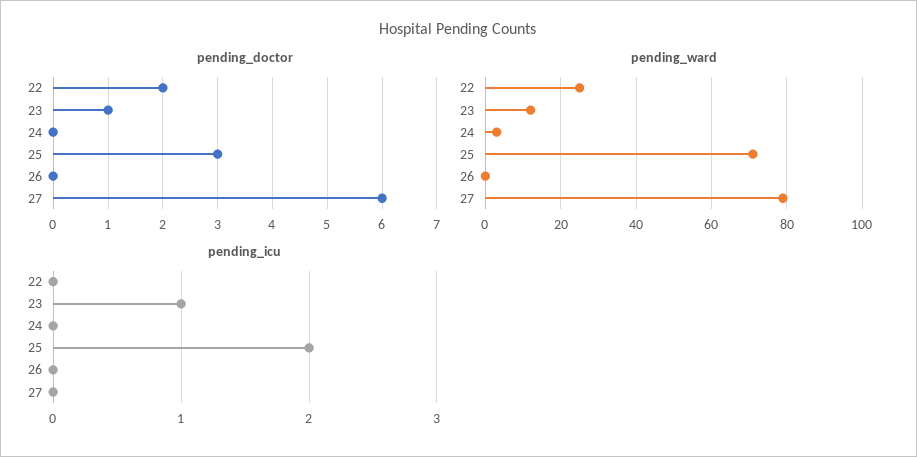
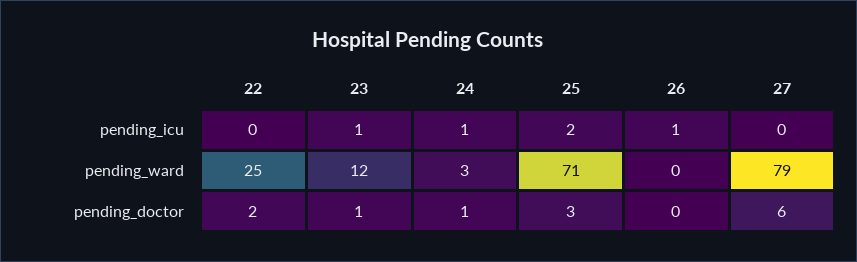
pending_doctor, 24: 0 -> 1
pending_icu, 24: 0 -> 1
pending_icu, 26: 0 -> 1

